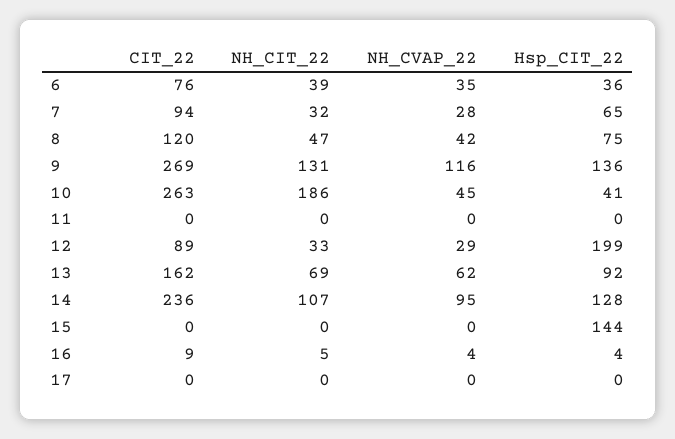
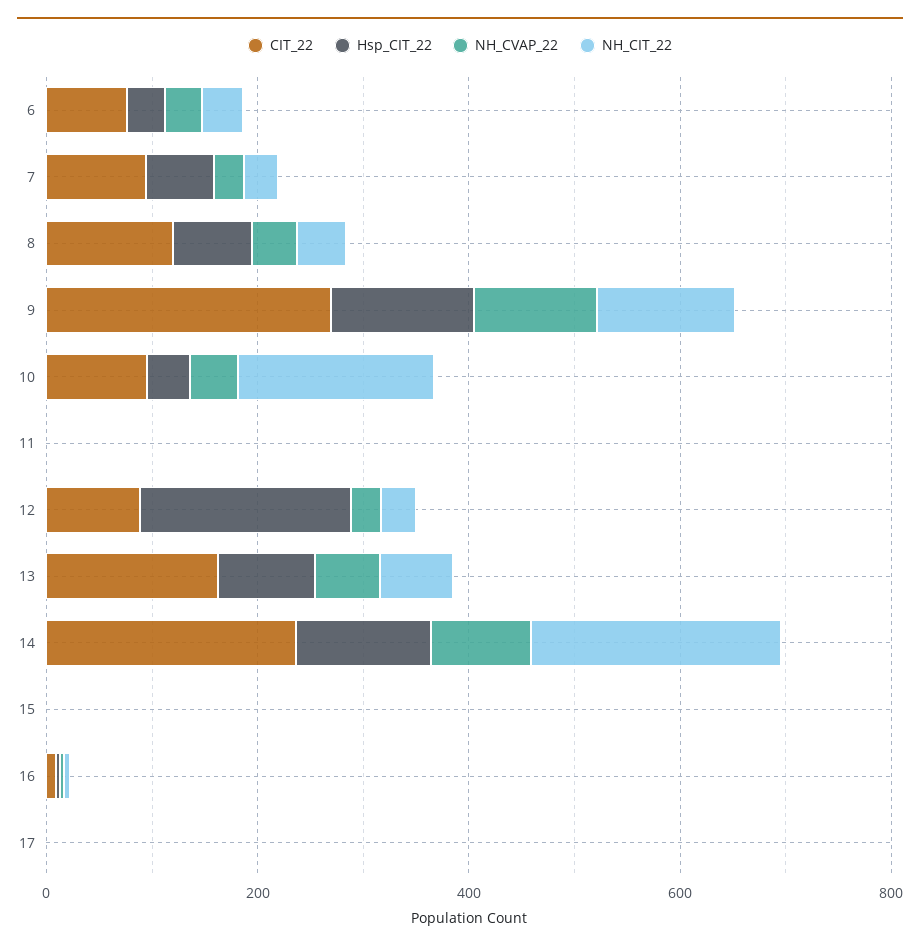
CIT_22, 10: 263 -> 100
NH_CIT_22, 14: 107 -> 250
Hsp_CIT_22, 15: 144 -> 0

